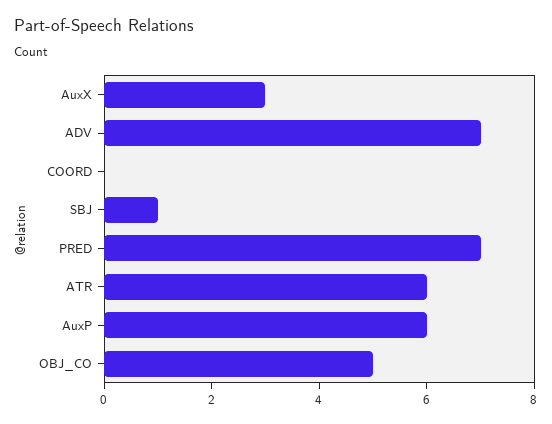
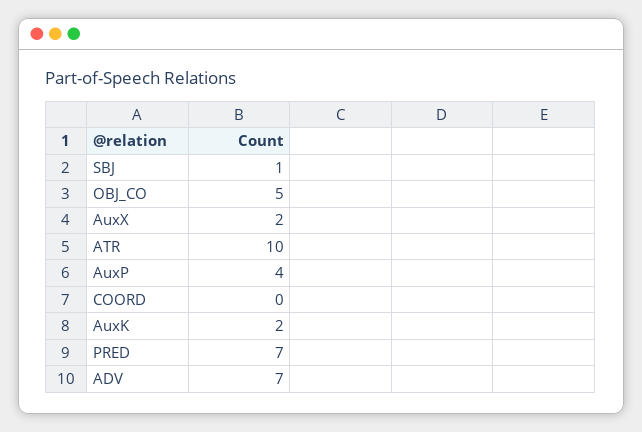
AuxX: 3 -> 2
ATR: 6 -> 10
AuxP: 6 -> 4
AuxK: none -> 2

